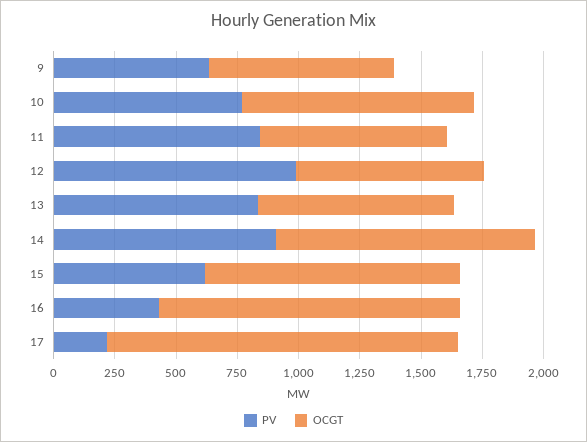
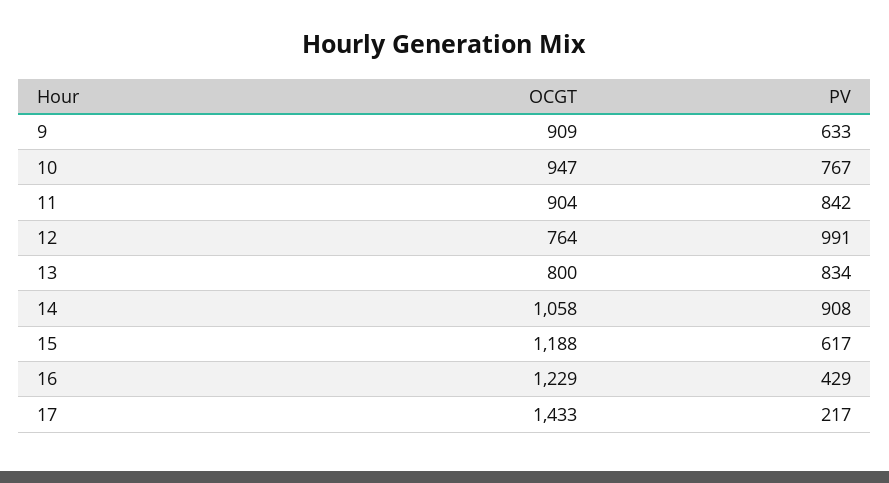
OCGT, 9: 750 -> 909
OCGT, 11: 750 -> 904
OCGT, 15: 1050 -> 1188

